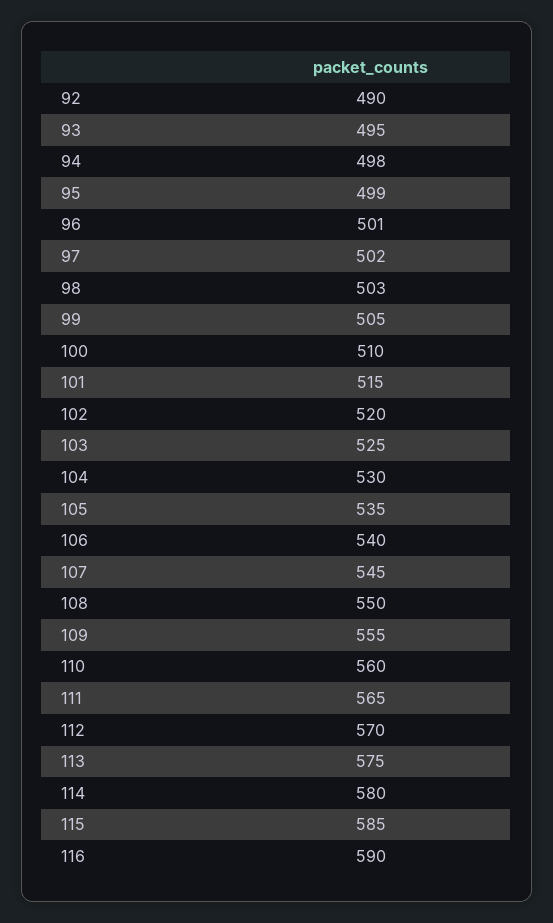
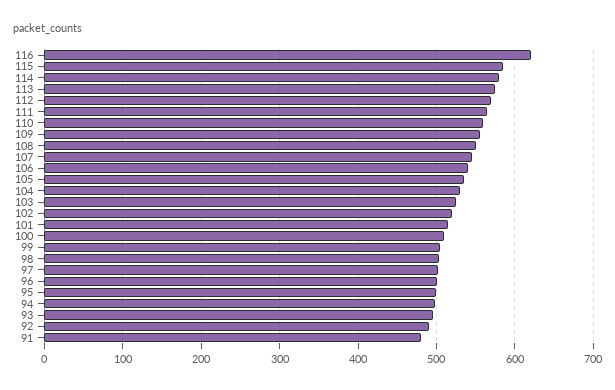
116: 590 -> 620
91: none -> 480

